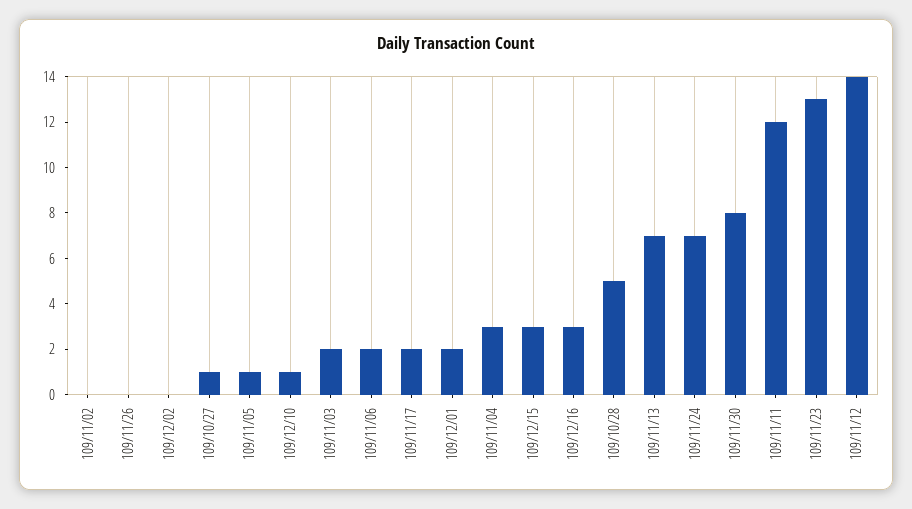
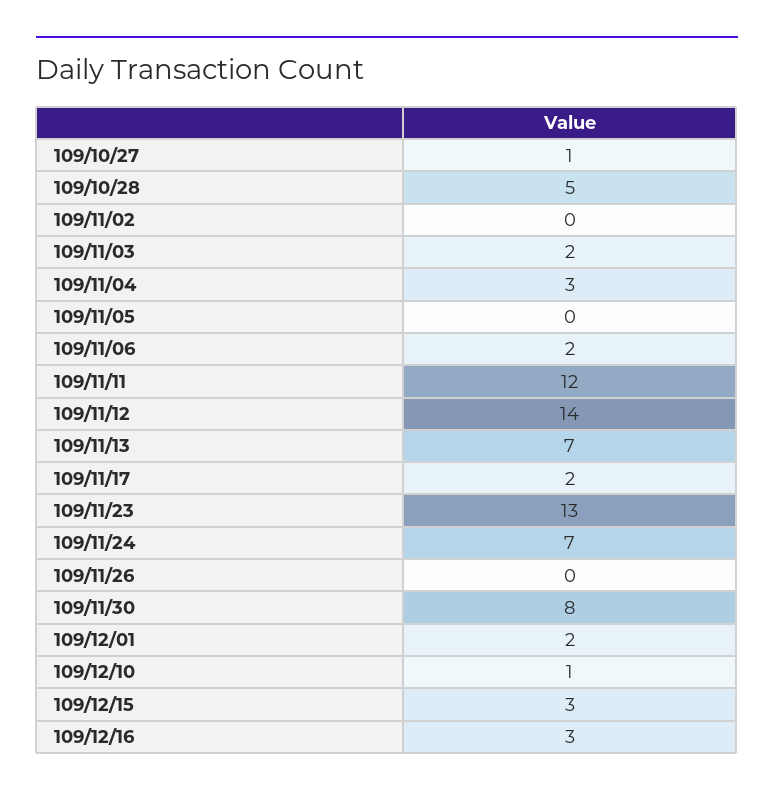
109/12/02: 0 -> none
109/11/05: 1 -> 0

